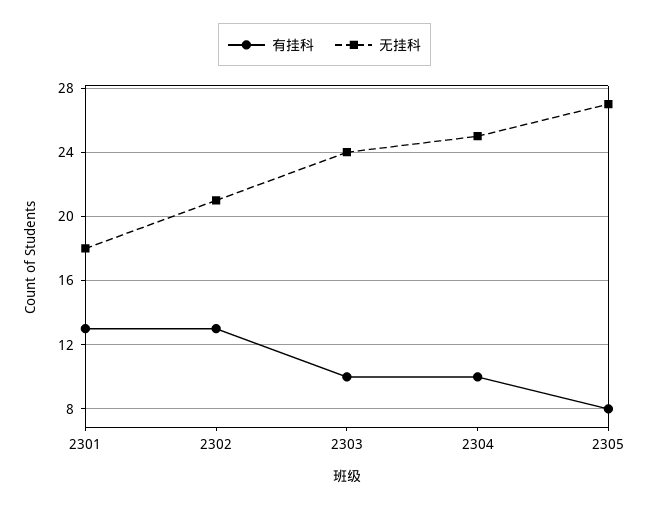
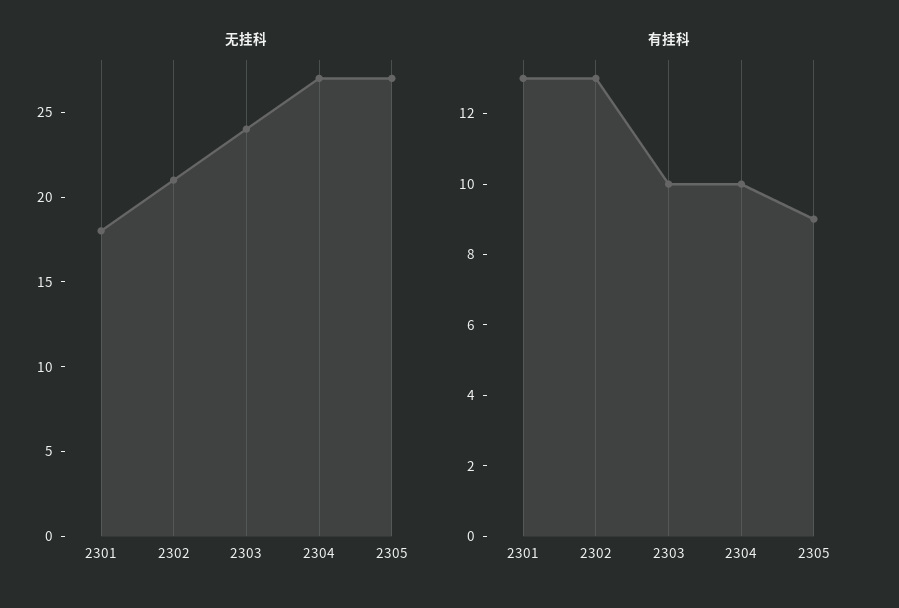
无挂科, 2304: 25 -> 27
有挂科, 2305: 8 -> 9

